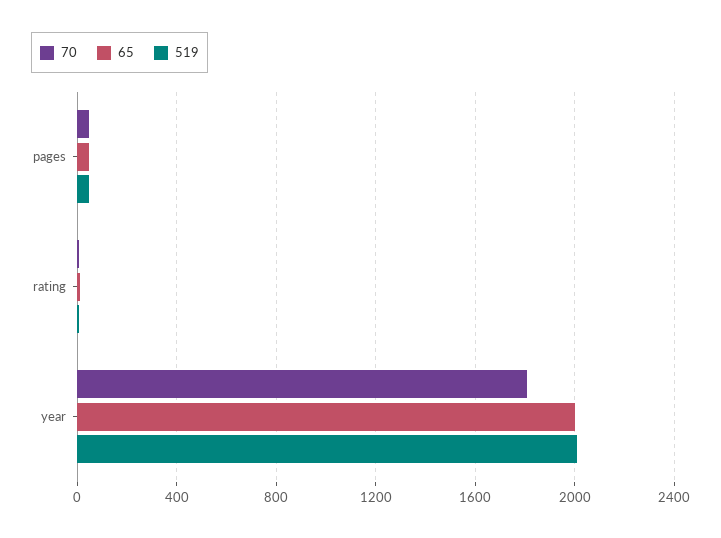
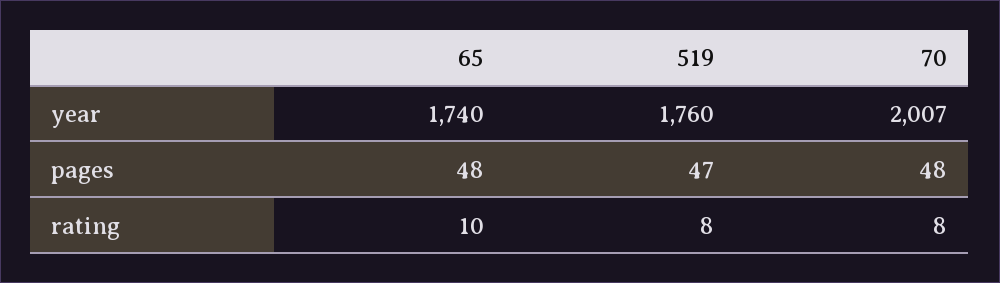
70, year: 1800 -> 2007
65, year: 2000 -> 1740
519, year: 2000 -> 1760

